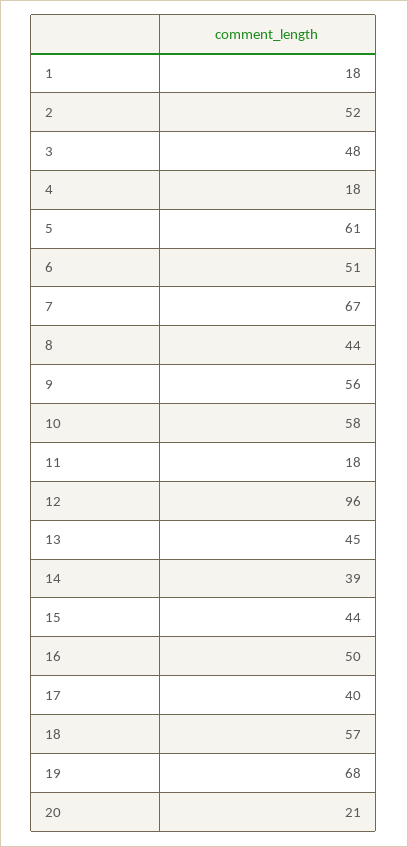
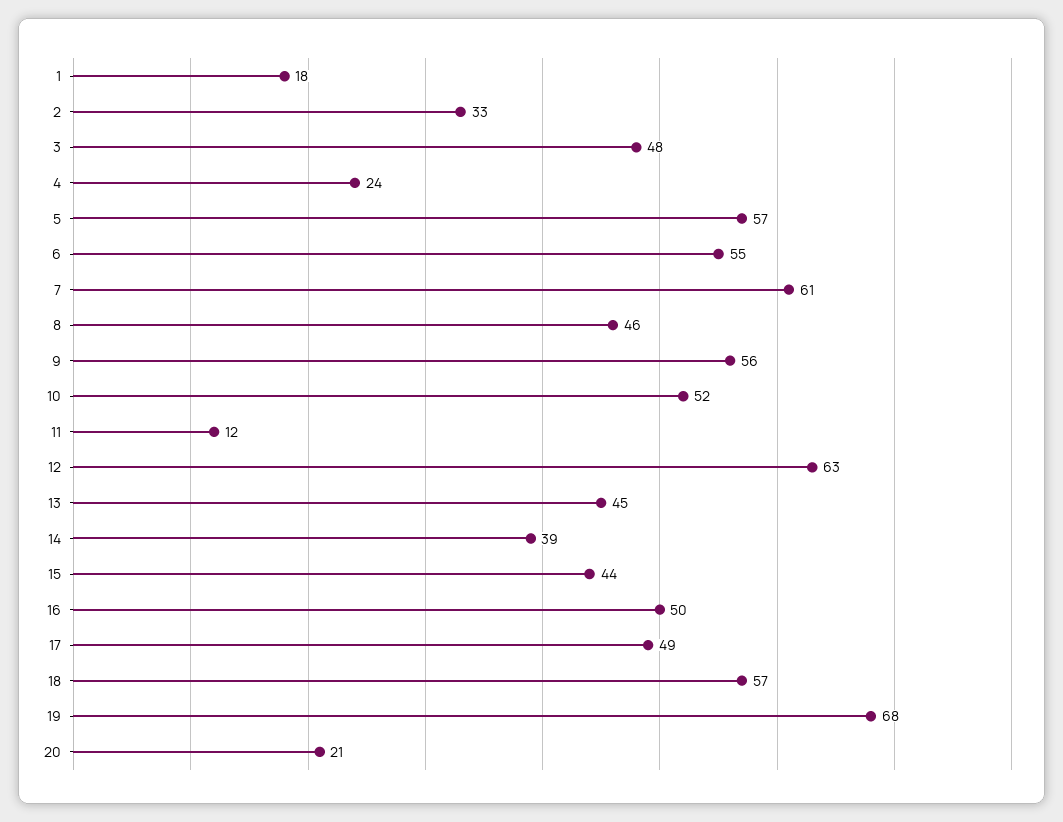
2: 52 -> 33
4: 18 -> 24
5: 61 -> 57
6: 51 -> 55
7: 67 -> 61
8: 44 -> 46
10: 58 -> 52
11: 18 -> 12
12: 96 -> 63
17: 40 -> 49

